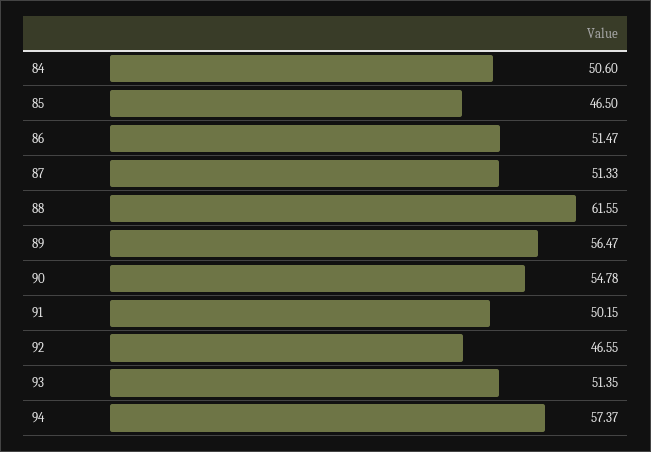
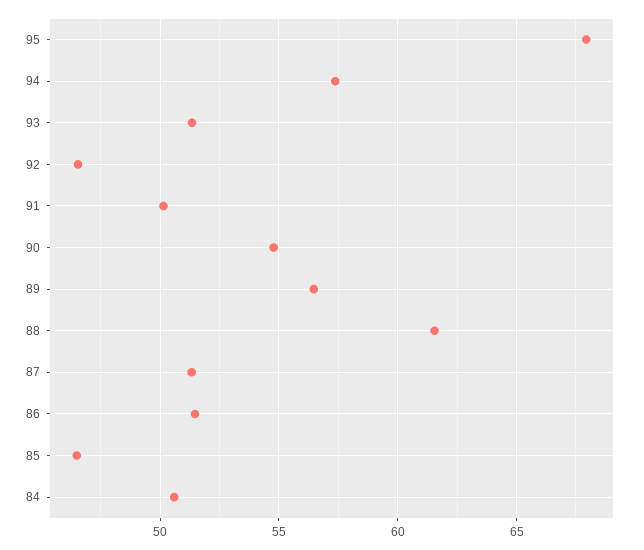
95: none -> 68

